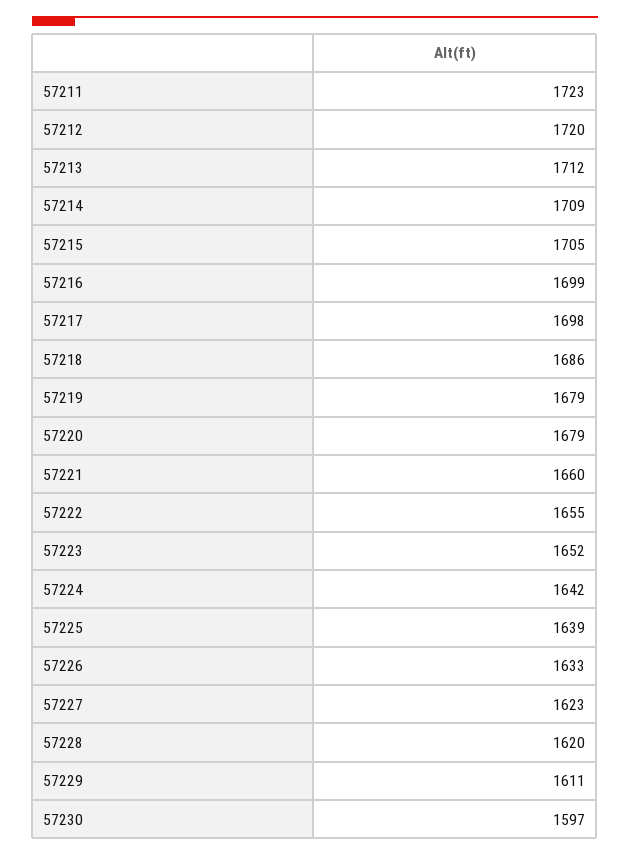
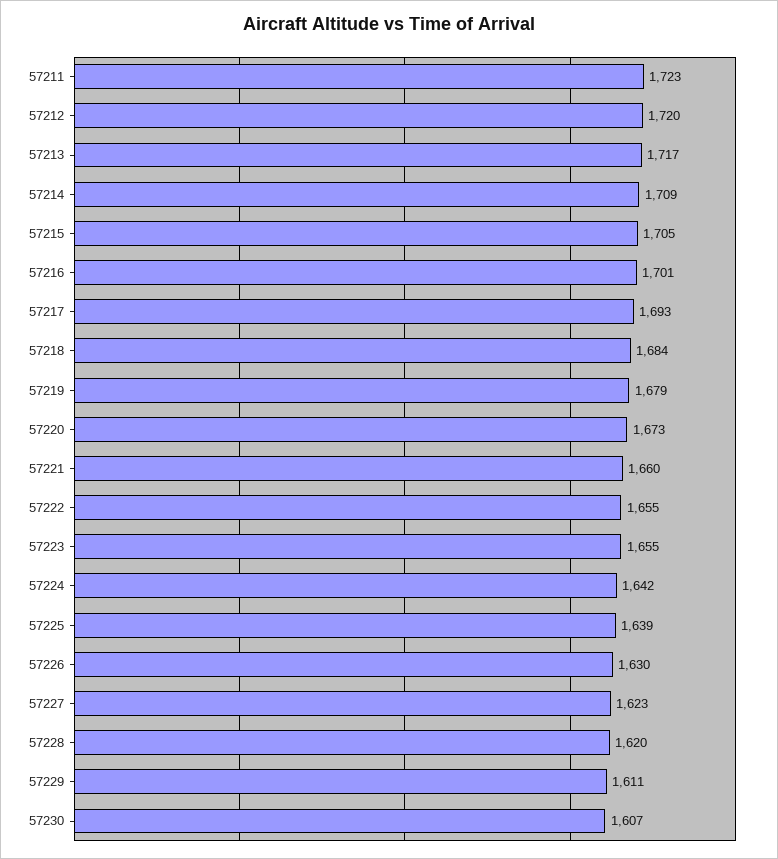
57213: 1712 -> 1717
57216: 1699 -> 1701
57217: 1698 -> 1693
57218: 1686 -> 1684
57220: 1679 -> 1673
57223: 1652 -> 1655
57226: 1633 -> 1630
57230: 1597 -> 1607

